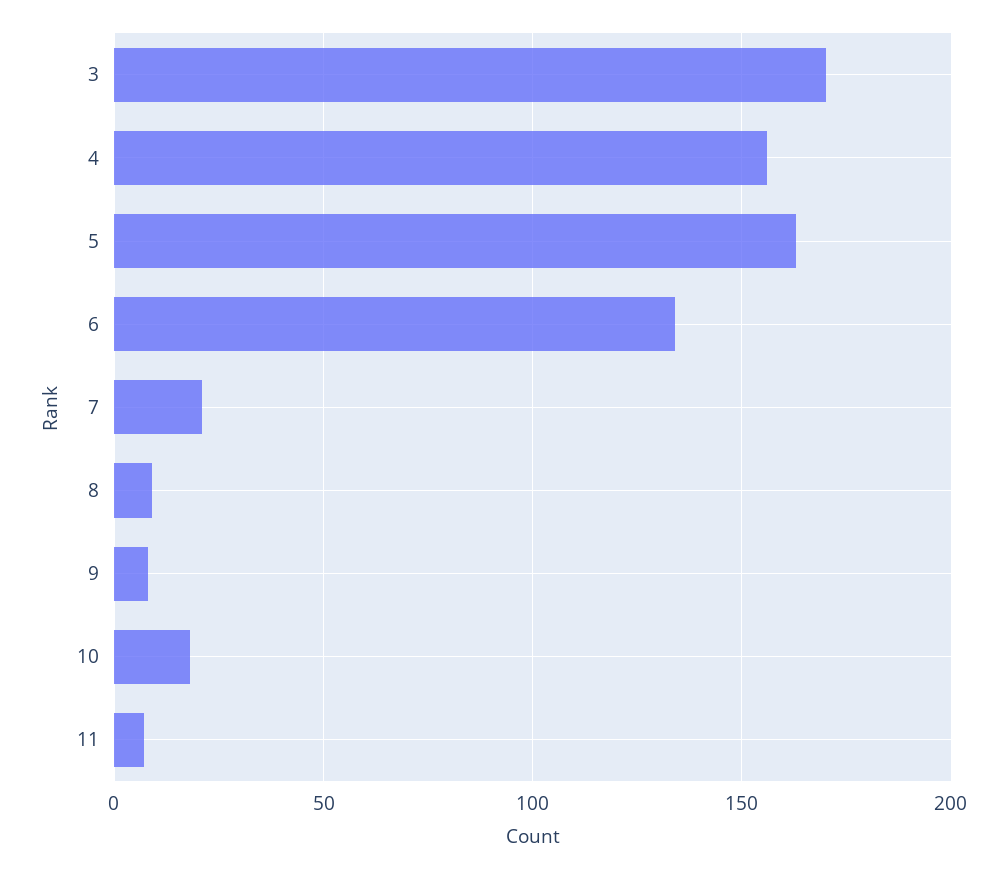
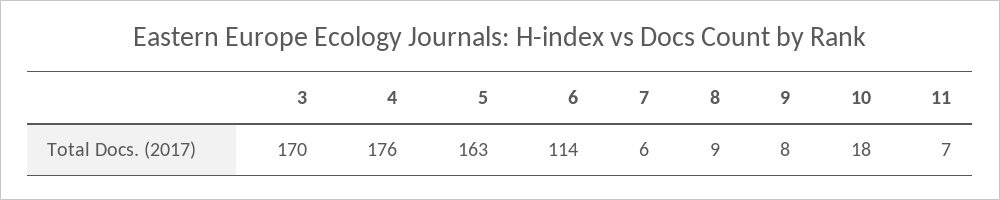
4: 155 -> 176
6: 135 -> 114
7: 20 -> 6

